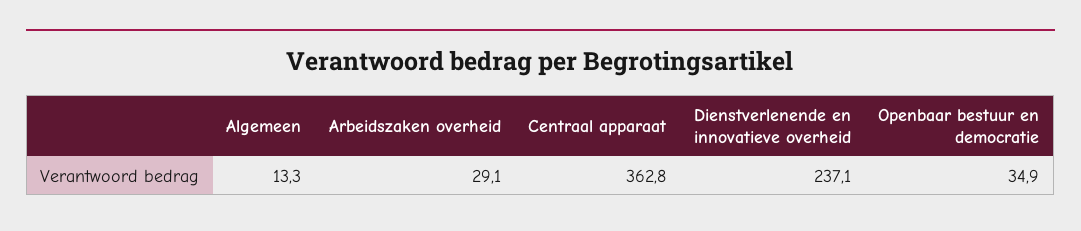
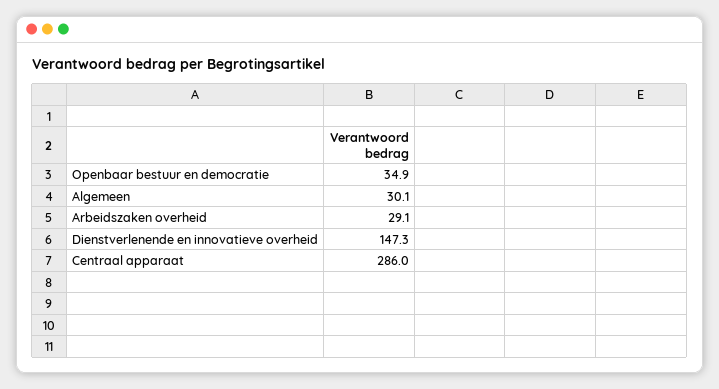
Algemeen: 13.3 -> 30.1
Centraal apparaat: 362.8 -> 286
Dienstverlenende en innovatieve overheid: 237.1 -> 147.3

